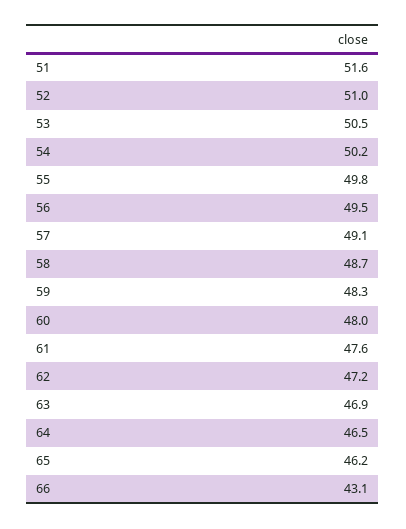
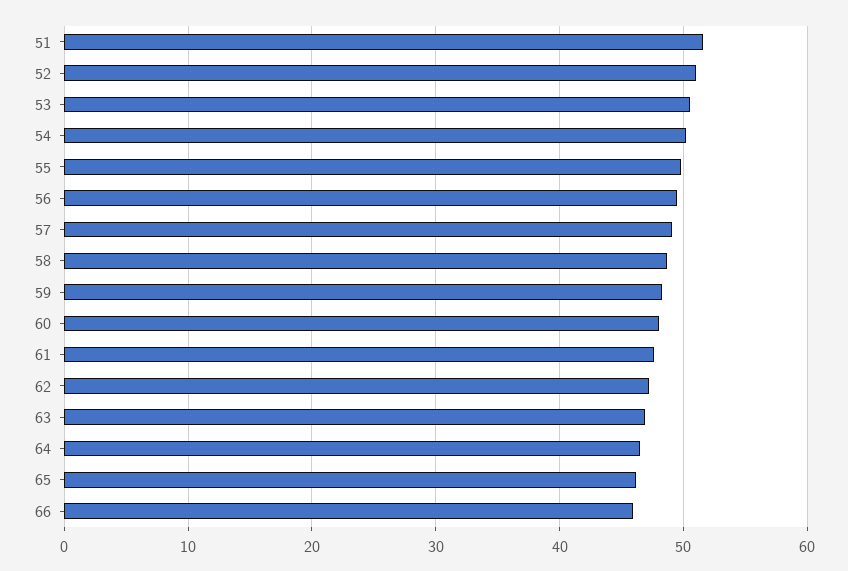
66: 43.1 -> 46

